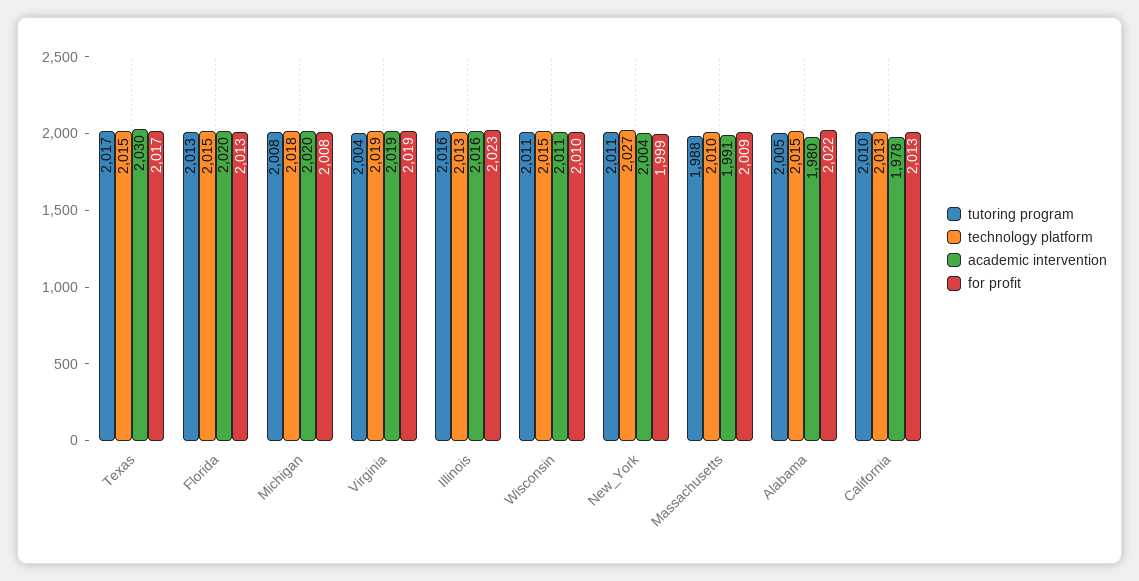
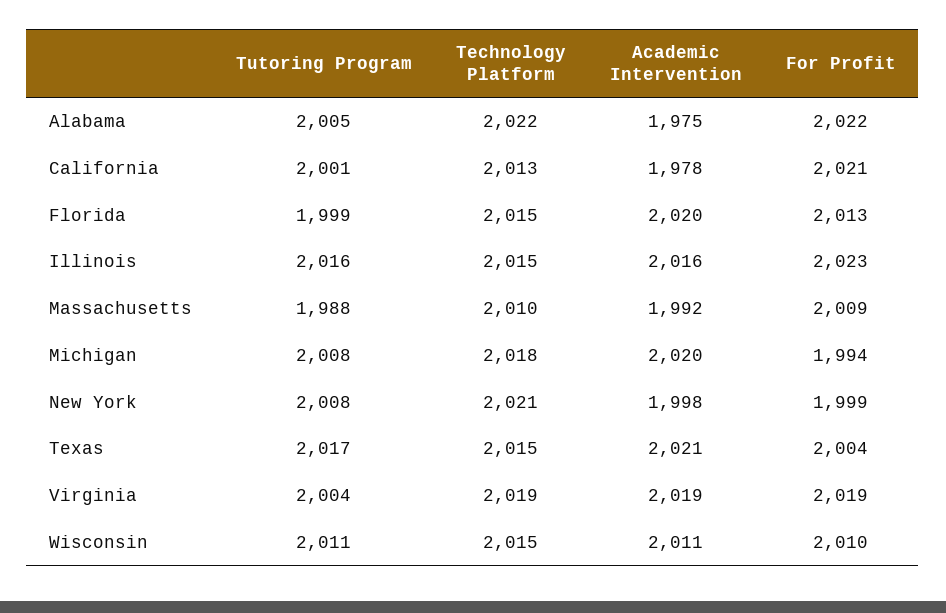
academic intervention, Texas: 2030 -> 2021
for profit, Texas: 2017 -> 2004
tutoring program, Florida: 2013 -> 1999
for profit, Michigan: 2008 -> 1994
technology platform, Illinois: 2013 -> 2015
tutoring program, New_York: 2011 -> 2008
technology platform, New_York: 2027 -> 2021
academic intervention, New_York: 2004 -> 1998
academic intervention, Massachusetts: 1991 -> 1992
technology platform, Alabama: 2015 -> 2022
academic intervention, Alabama: 1980 -> 1975
tutoring program, California: 2010 -> 2001
for profit, California: 2013 -> 2021

